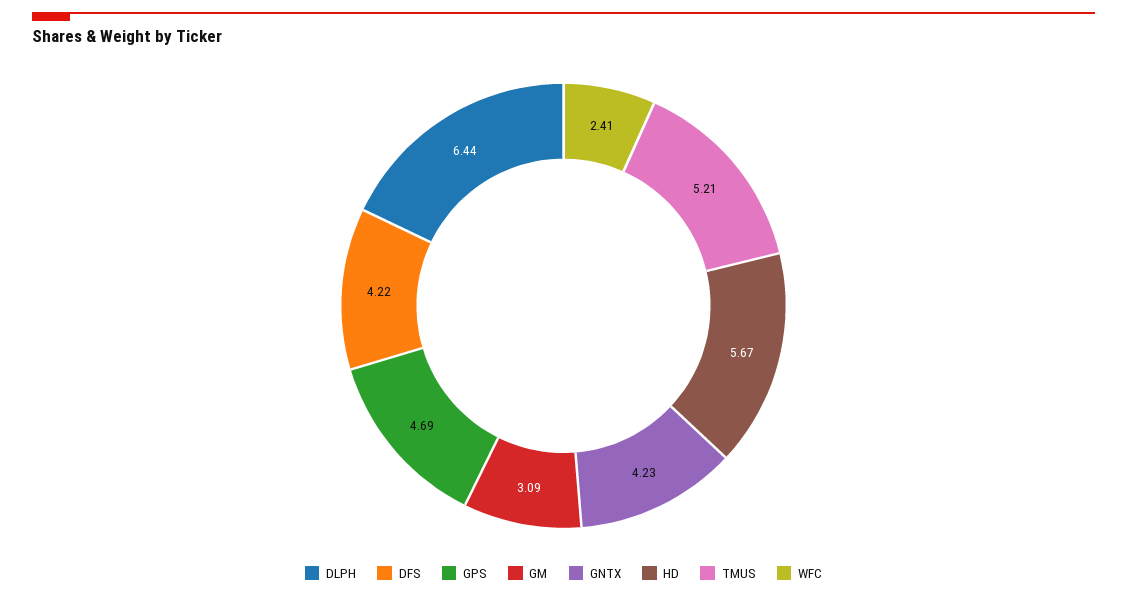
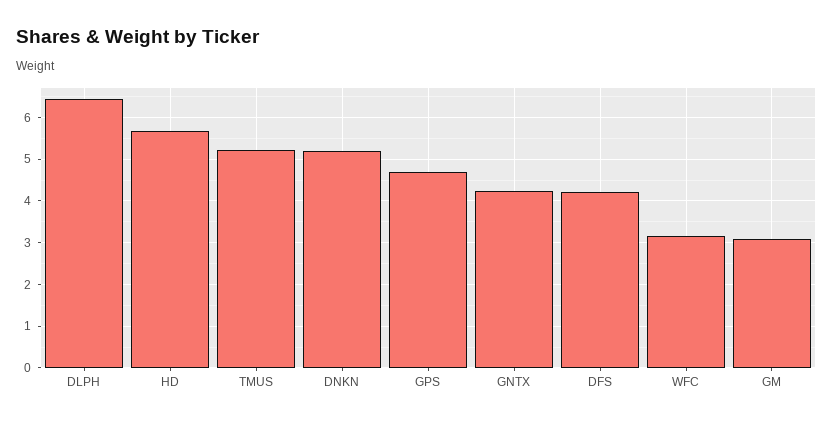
WFC: 2.41 -> 3.2
DNKN: none -> 5.2

